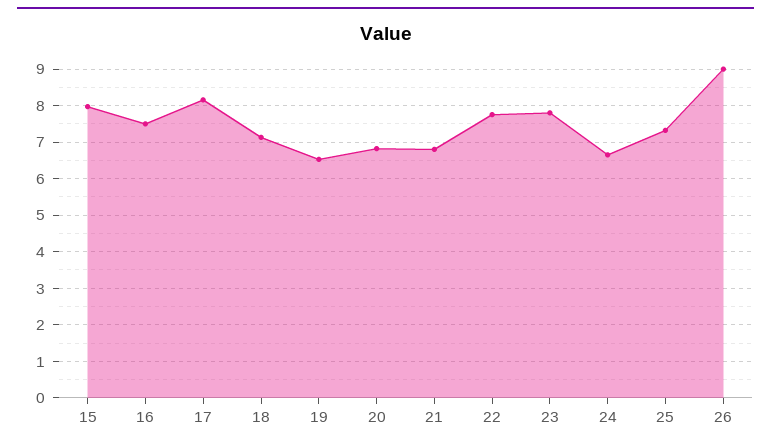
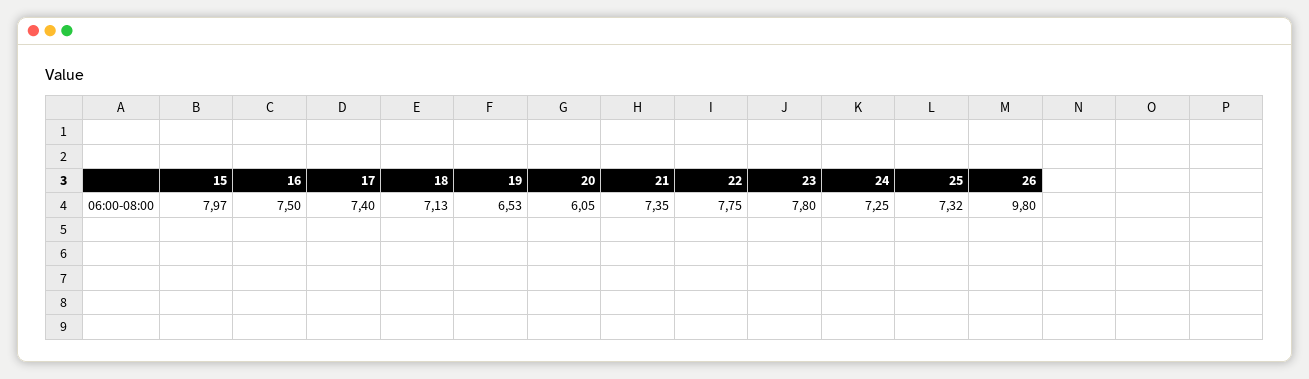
17: 8.2 -> 7.4
20: 6.8 -> 6.05
21: 6.8 -> 7.35
24: 6.6 -> 7.25
26: 9 -> 9.8

